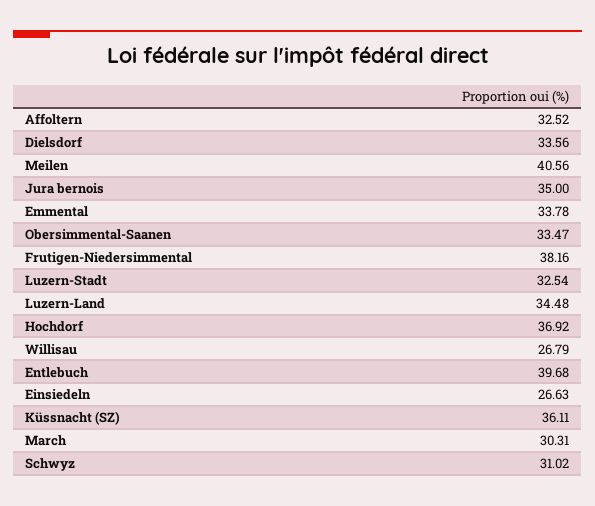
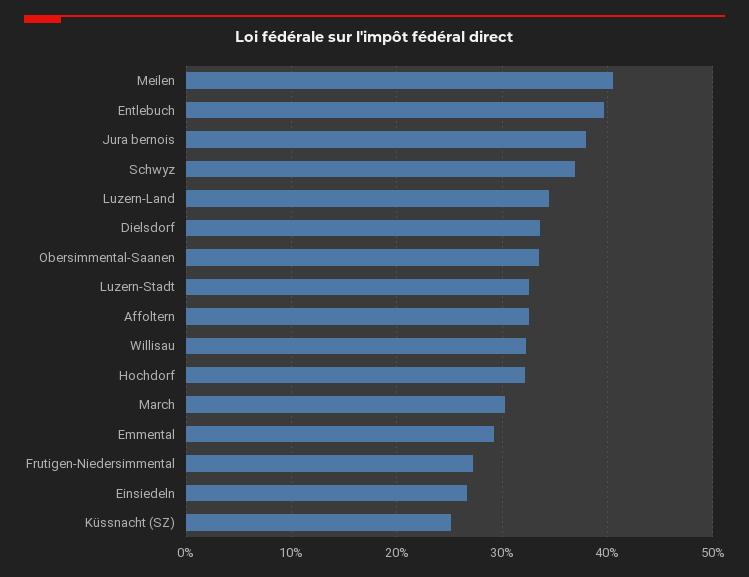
Jura bernois: 35 -> 38
Emmental: 33.78 -> 29
Frutigen-Niedersimmental: 38.16 -> 27
Hochdorf: 36.92 -> 32
Willisau: 26.79 -> 32
Küssnacht (SZ): 36.11 -> 25
Schwyz: 31.02 -> 37

